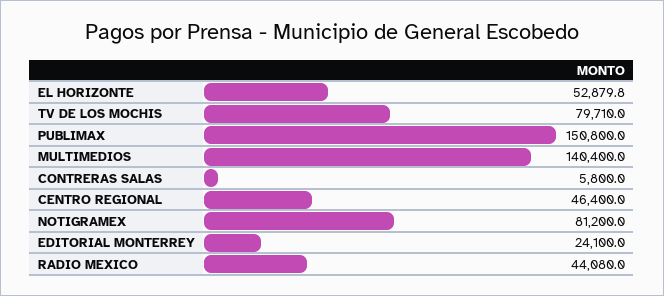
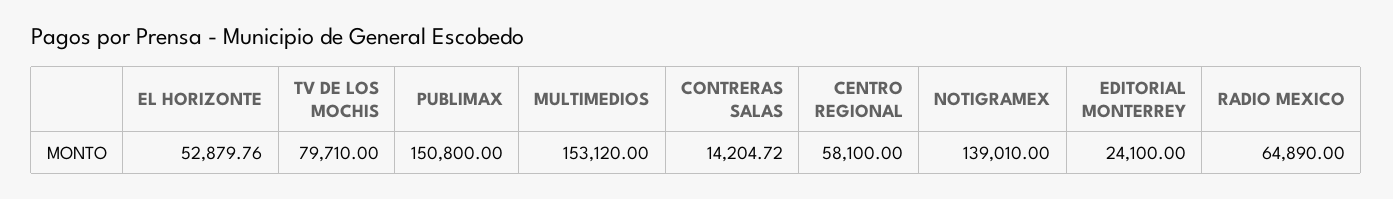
MULTIMEDIOS: 140400 -> 153120
CONTRERAS SALAS: 5800 -> 14204.72
CENTRO REGIONAL: 46400 -> 58100
NOTIGRAMEX: 81200 -> 139010
RADIO MEXICO: 44080 -> 64890

